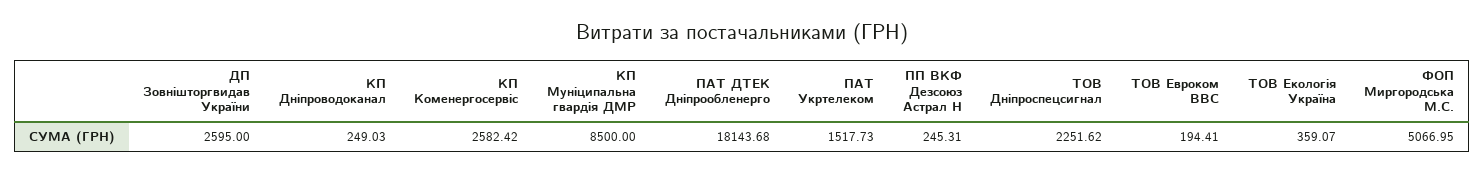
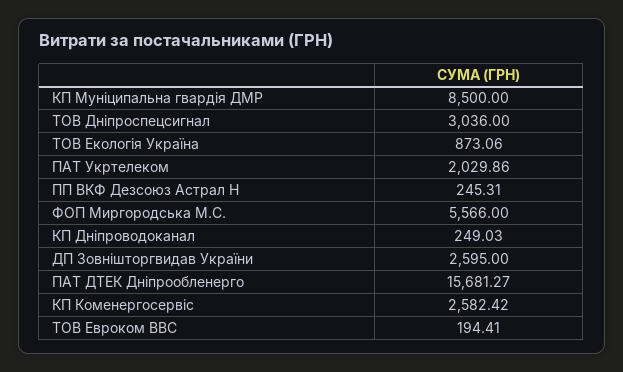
ПАТ ДТЕК Дніпрообленерго: 18143.68 -> 15681.27
ПАТ Укртелеком: 1517.73 -> 2029.86
ТОВ Дніпроспецсигнал: 2251.62 -> 3036
ТОВ Екологія Україна: 359.07 -> 873.06
ФОП Миргородська М.С.: 5066.95 -> 5566

